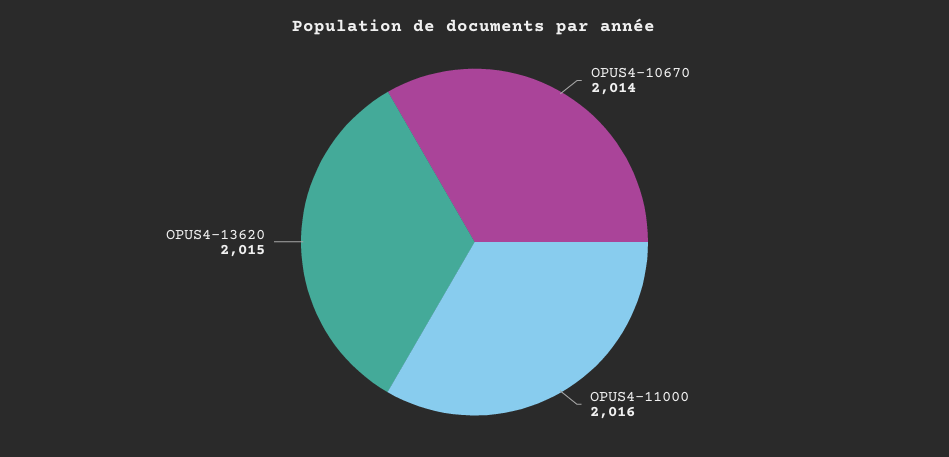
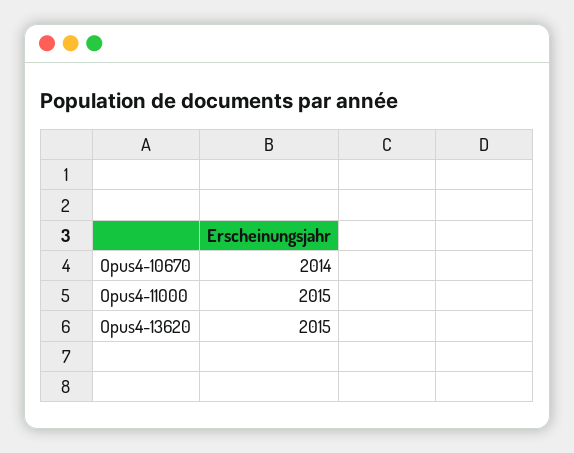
OPUS4-11000: 2016 -> 2015

